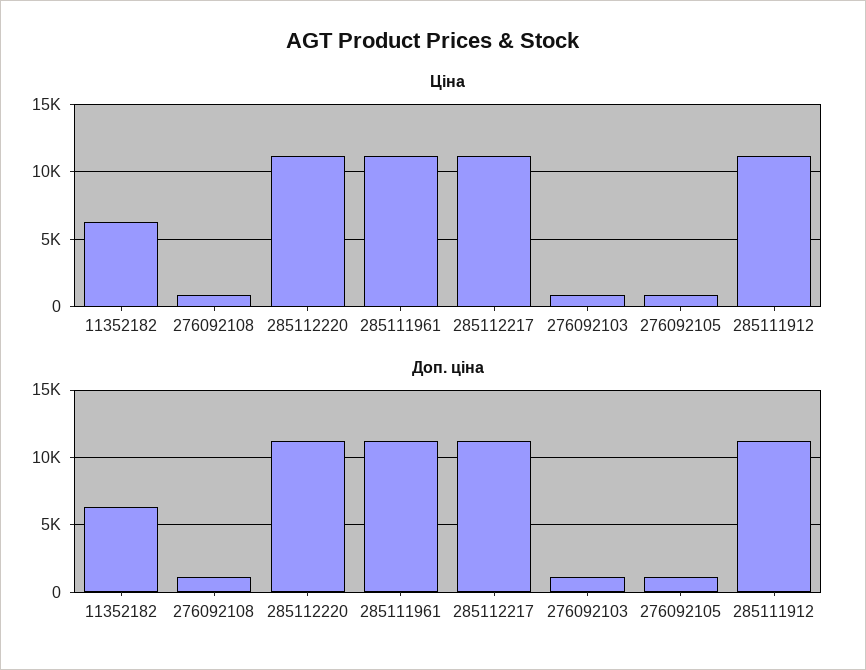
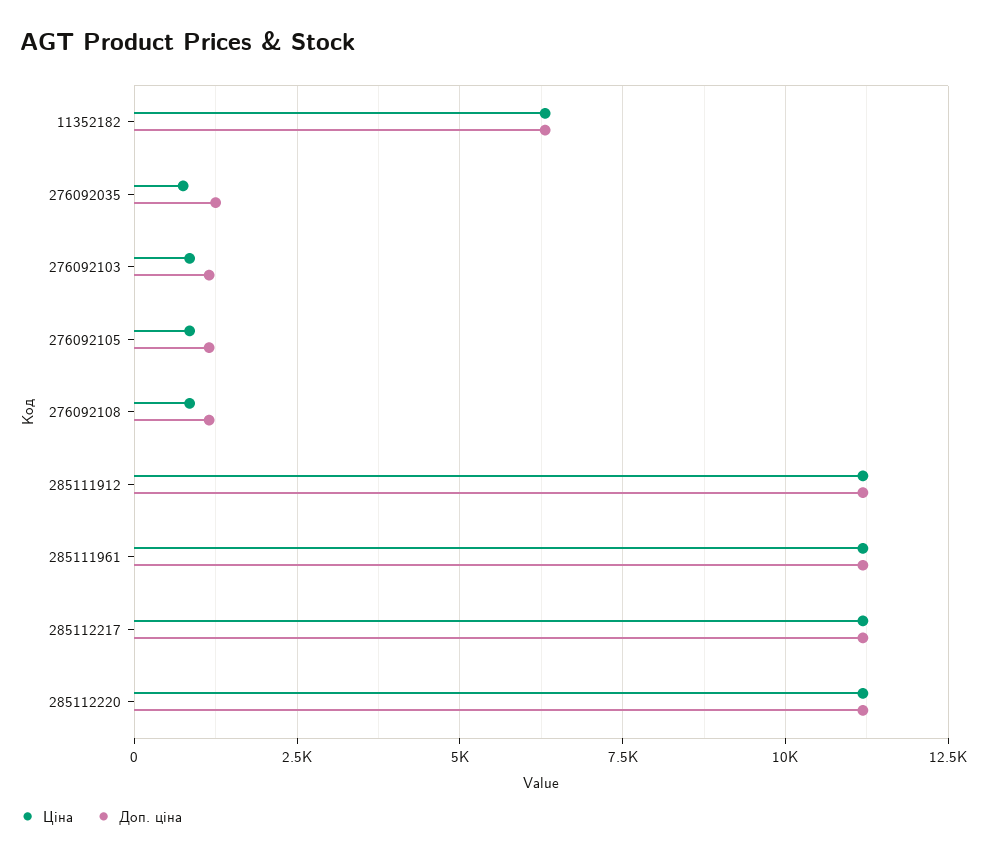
Ціна, 276092035: none -> 750
Доп. ціна, 276092035: none -> 1250

